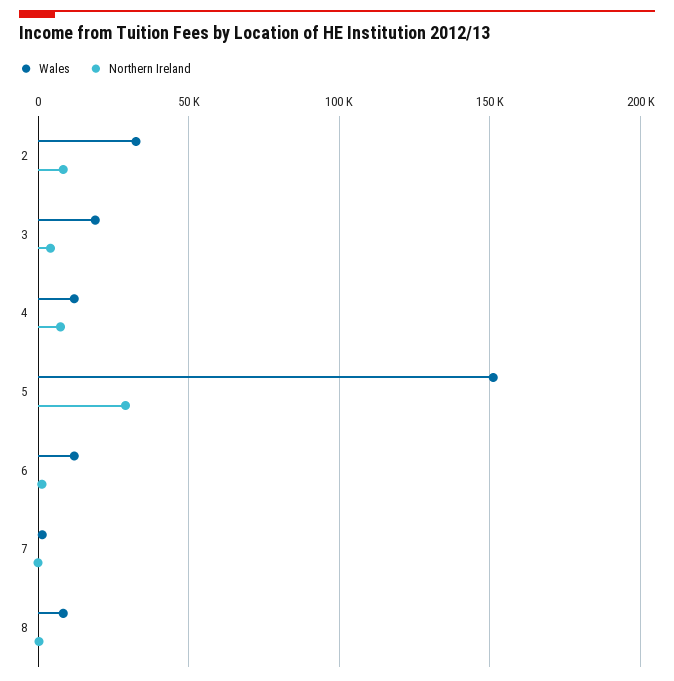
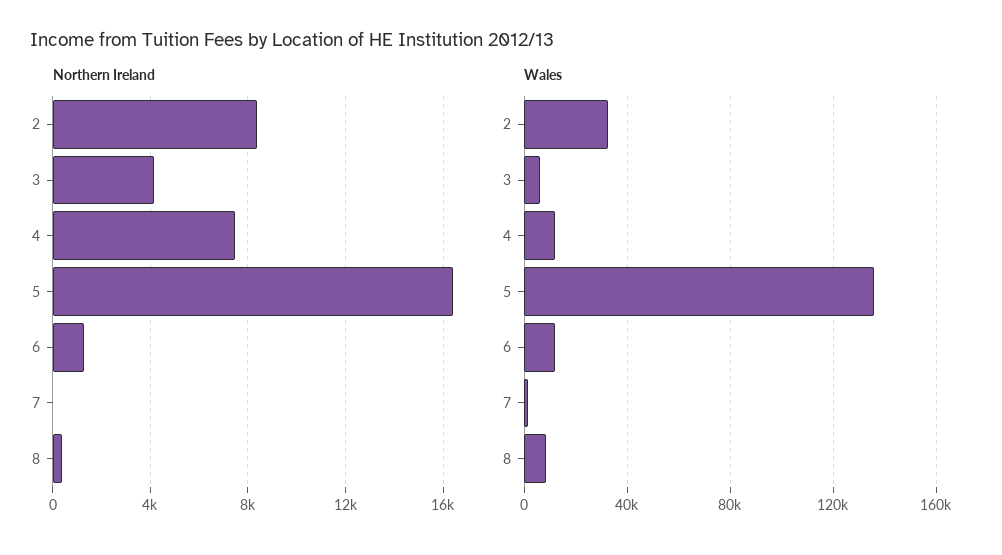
Wales, 3: 20000 -> 5000
Wales, 5: 150000 -> 135000
Northern Ireland, 5: 30000 -> 16500

